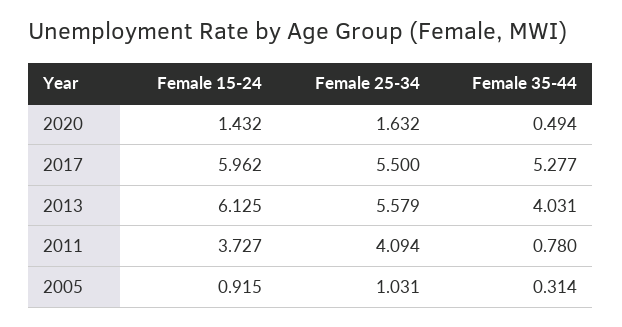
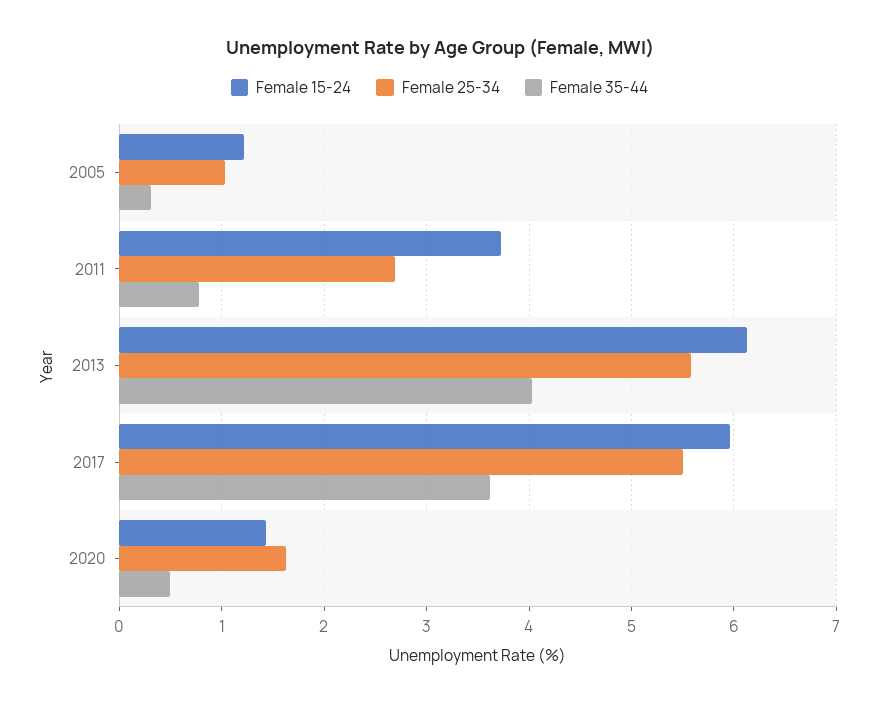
Female 35-44, 2017: 5.277 -> 3.6
Female 25-34, 2011: 4.094 -> 2.7
Female 15-24, 2005: 0.915 -> 1.2

